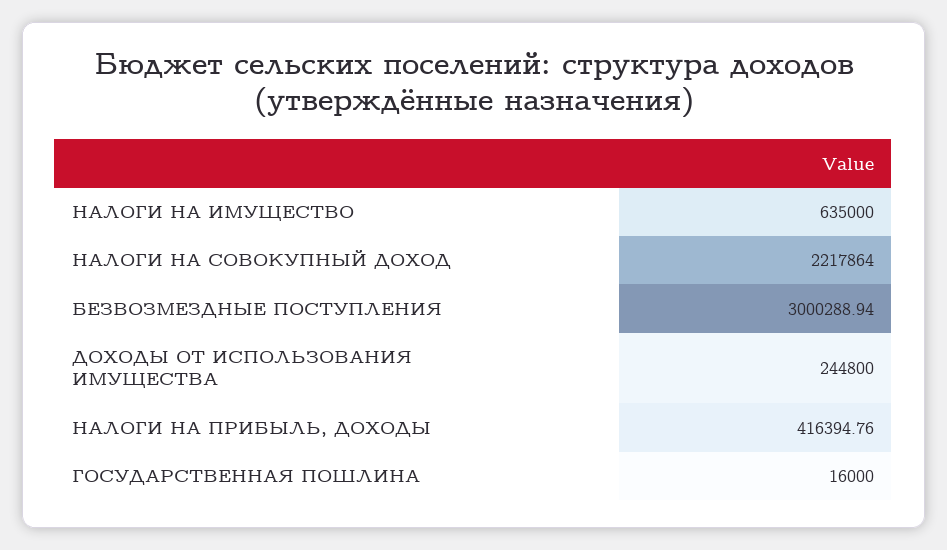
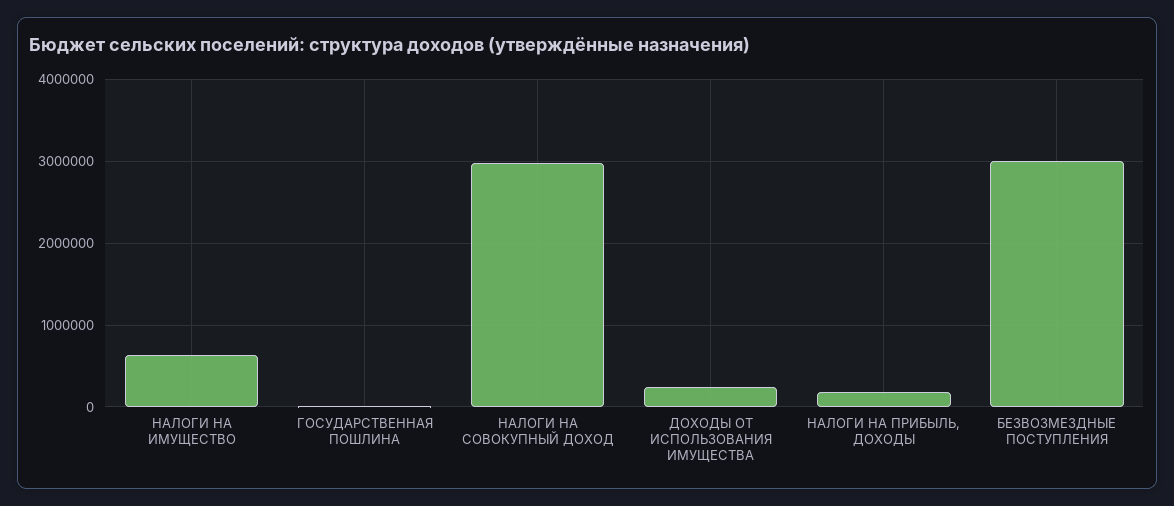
НАЛОГИ НА СОВОКУПНЫЙ ДОХОД: 2217864 -> 3000000
НАЛОГИ НА ПРИБЫЛЬ, ДОХОДЫ: 416394.76 -> 200000

